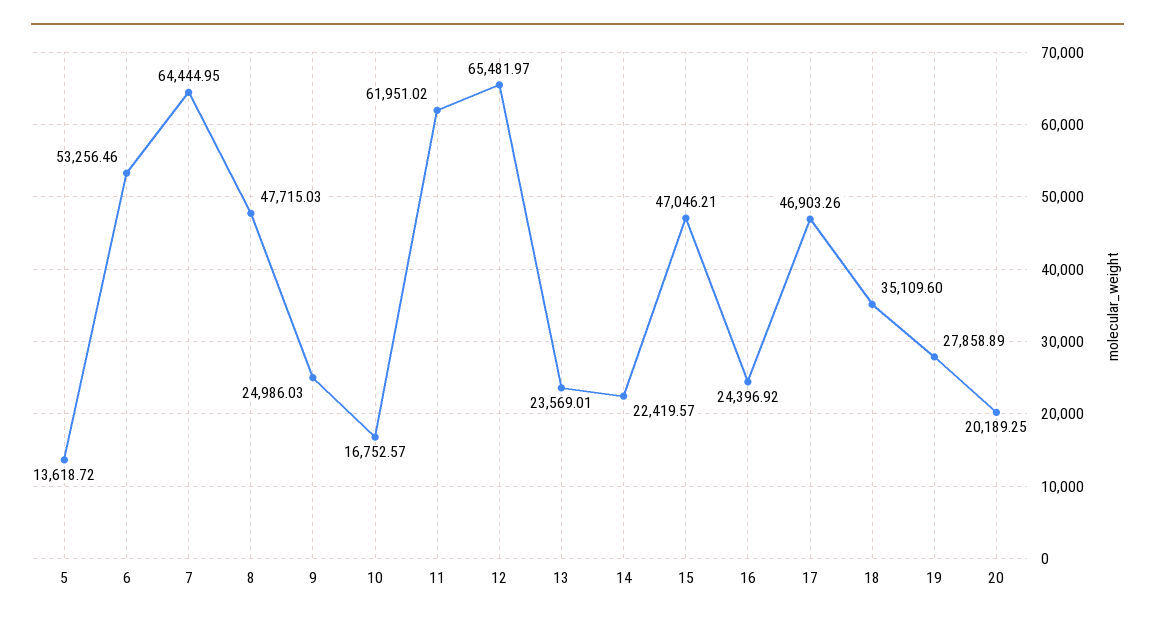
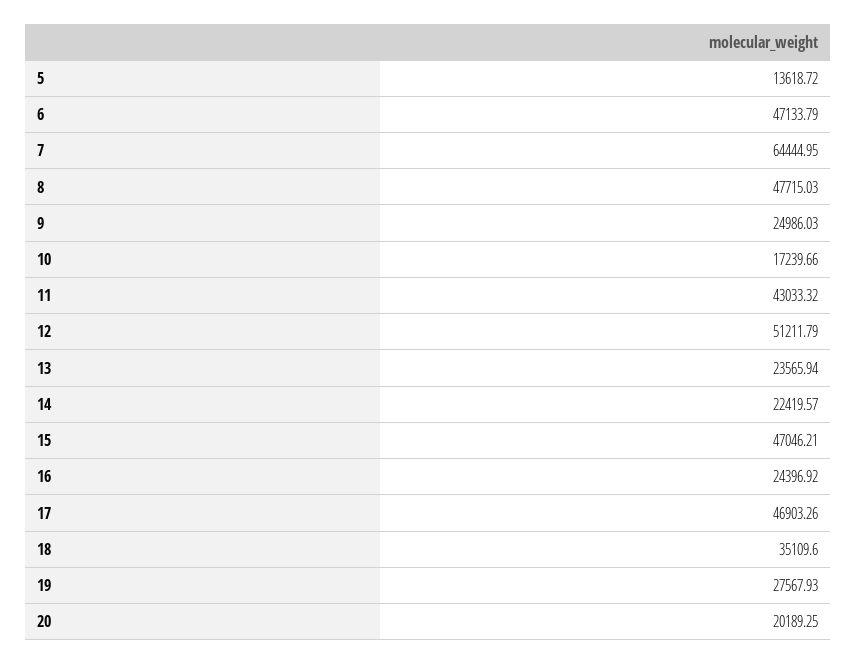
6: 53256.46 -> 47133.79
10: 16752.57 -> 17239.66
11: 61951.02 -> 43033.32
12: 65481.97 -> 51211.79
13: 23569.01 -> 23565.94
19: 27858.89 -> 27567.93

